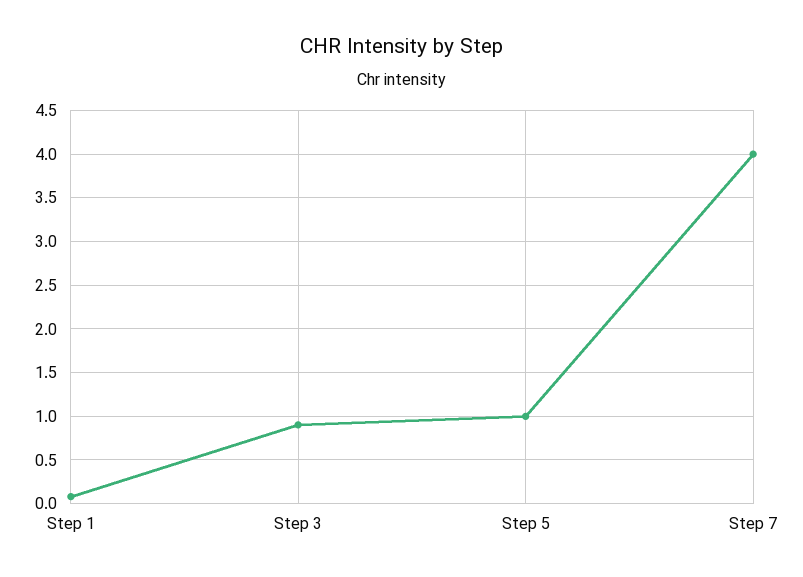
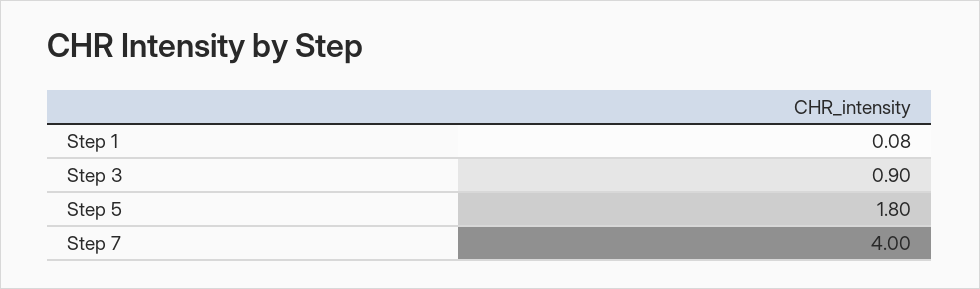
Step 5: 1 -> 1.8

